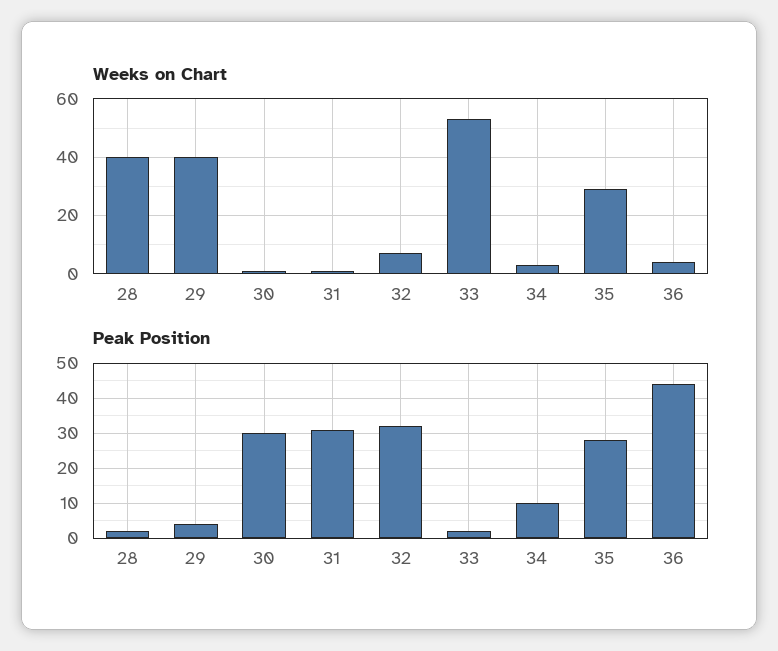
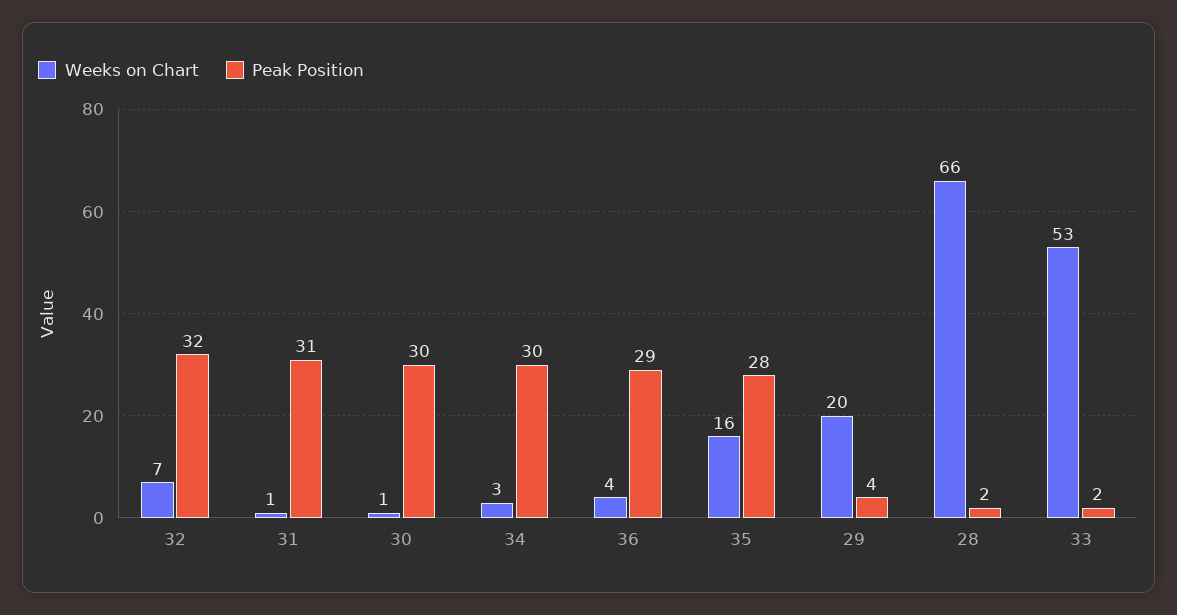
Weeks on Chart, 28: 40 -> 66
Weeks on Chart, 29: 40 -> 20
Weeks on Chart, 35: 30 -> 16
Peak Position, 34: 10 -> 30
Peak Position, 36: 45 -> 29

